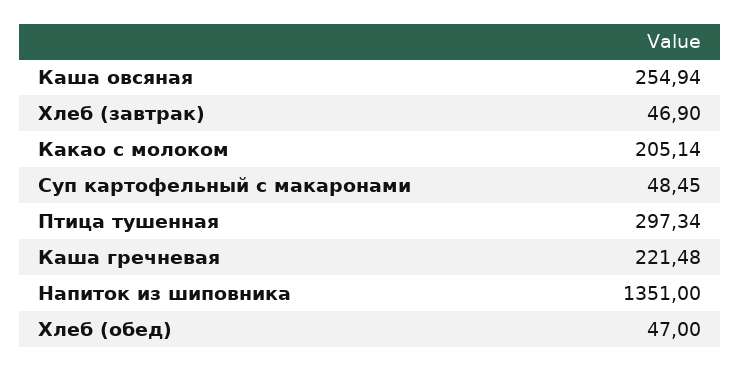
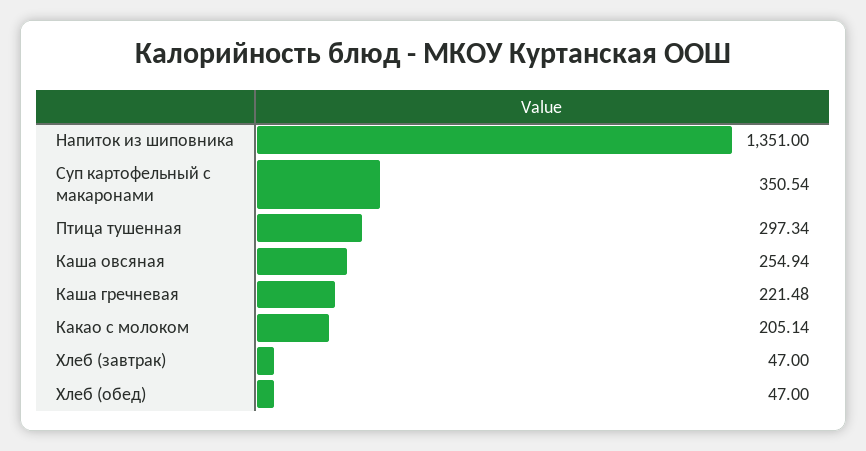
Хлеб (завтрак): 46.9 -> 47
Суп картофельный с макаронами: 48.45 -> 350.54

